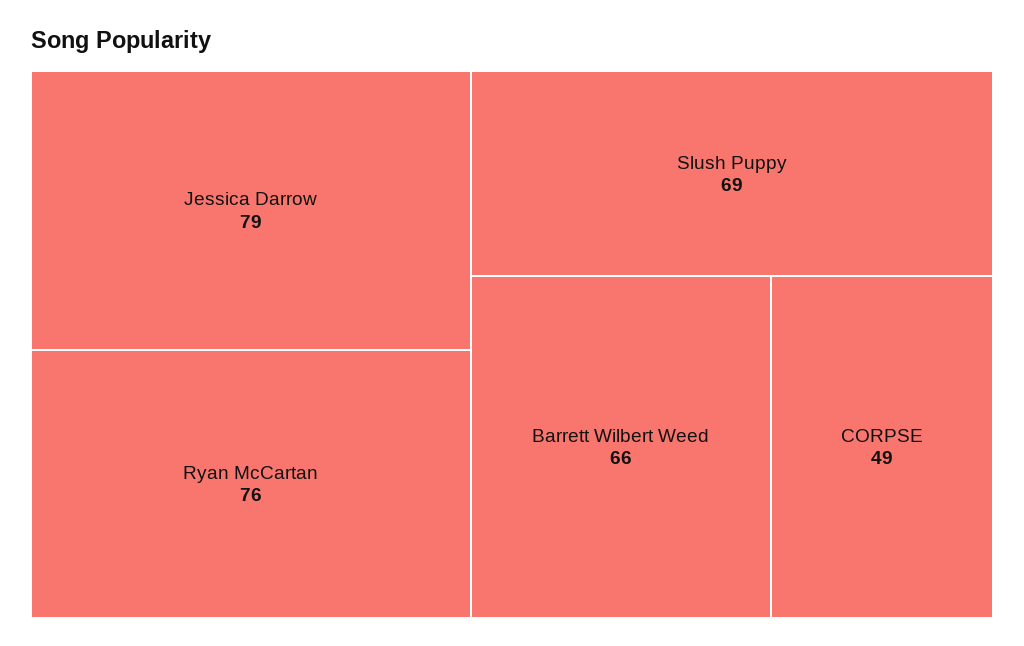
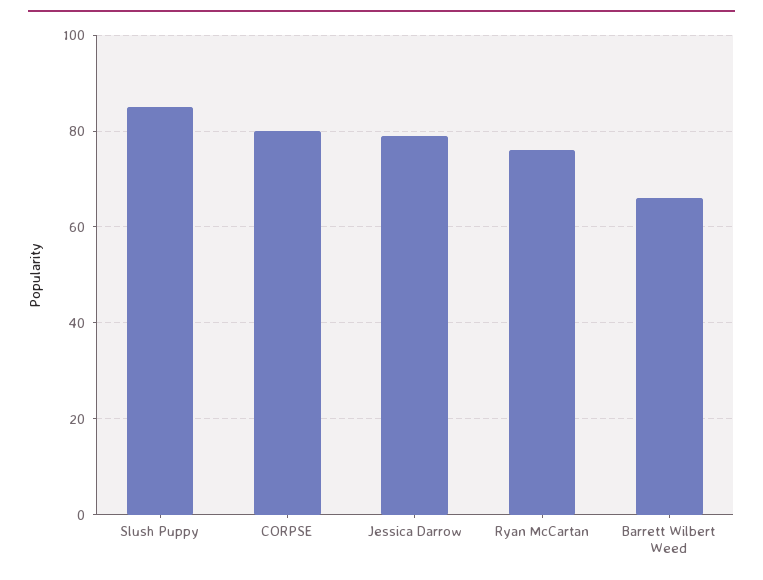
Slush Puppy: 69 -> 85
CORPSE: 49 -> 80

